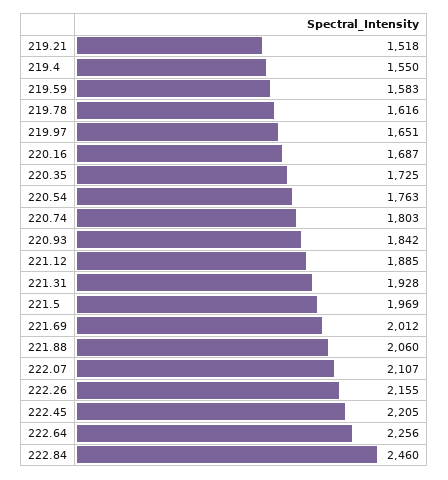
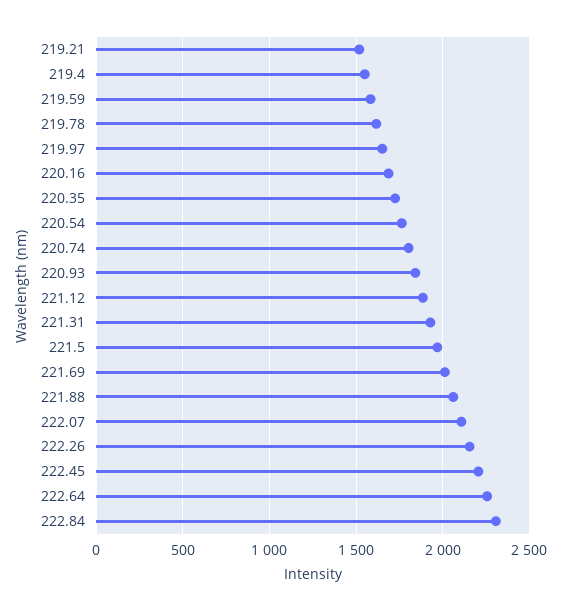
222.84: 2460 -> 2300

